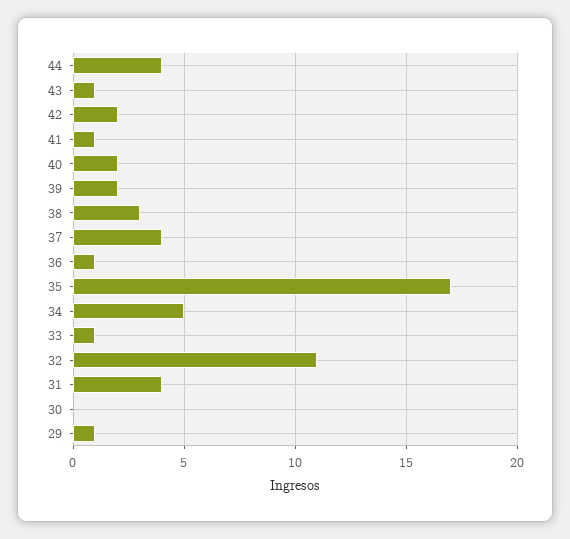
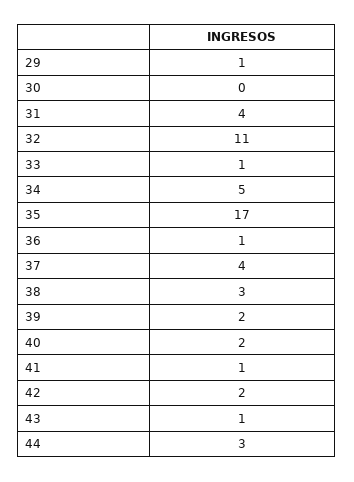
44: 4 -> 3

